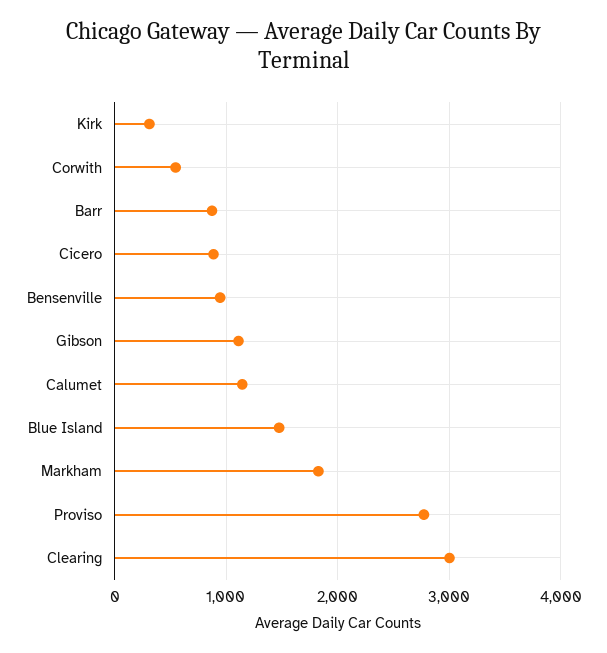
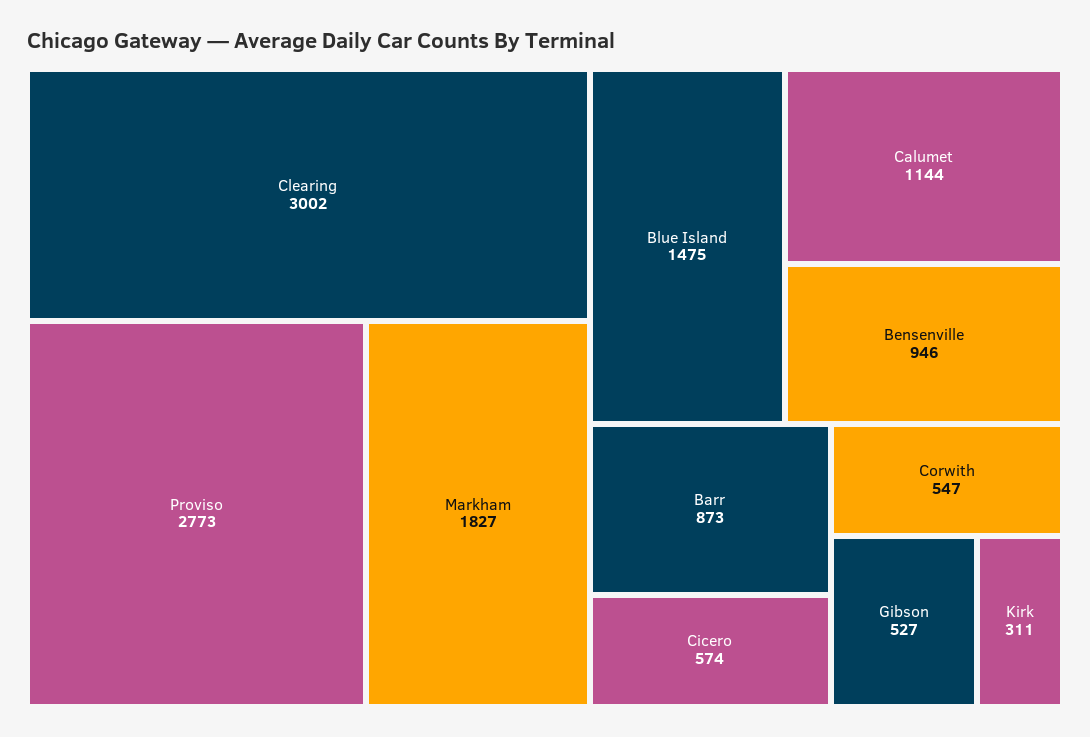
Cicero: 900 -> 574
Gibson: 1100 -> 527

